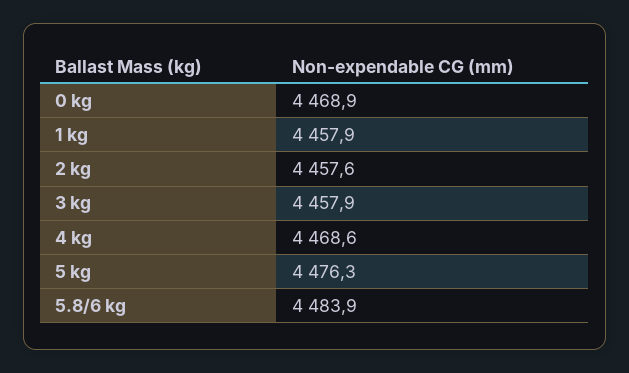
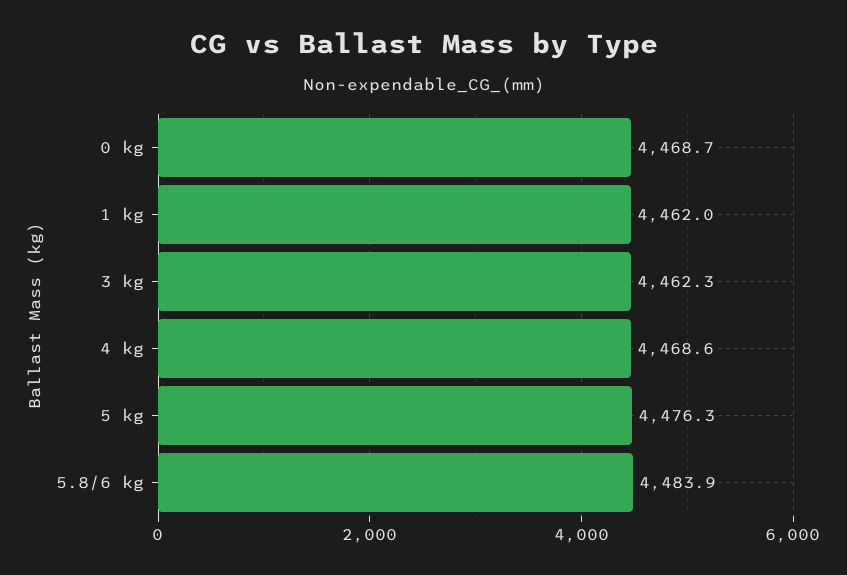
0 kg: 4468.9 -> 4468.7
1 kg: 4457.9 -> 4462
2 kg: 4457.6 -> none
3 kg: 4457.9 -> 4462.3

